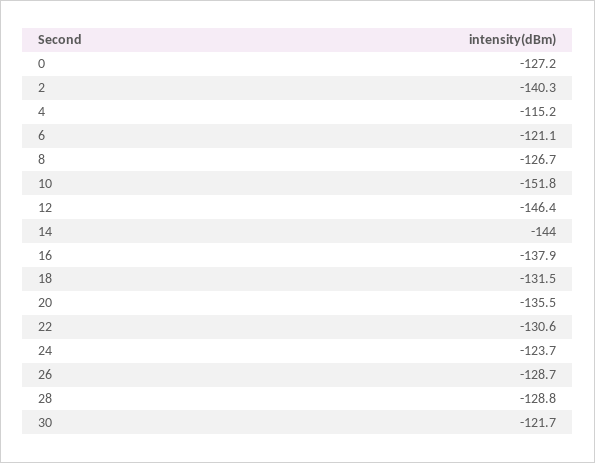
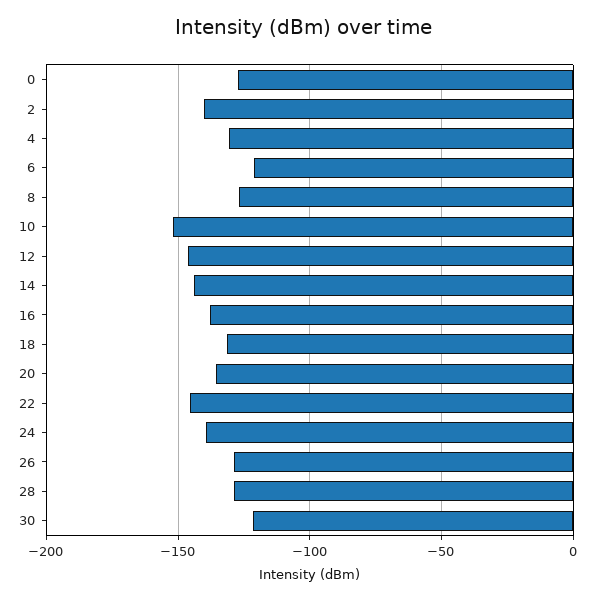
4: -115.2 -> -130
22: -130.6 -> -145
24: -123.7 -> -140

